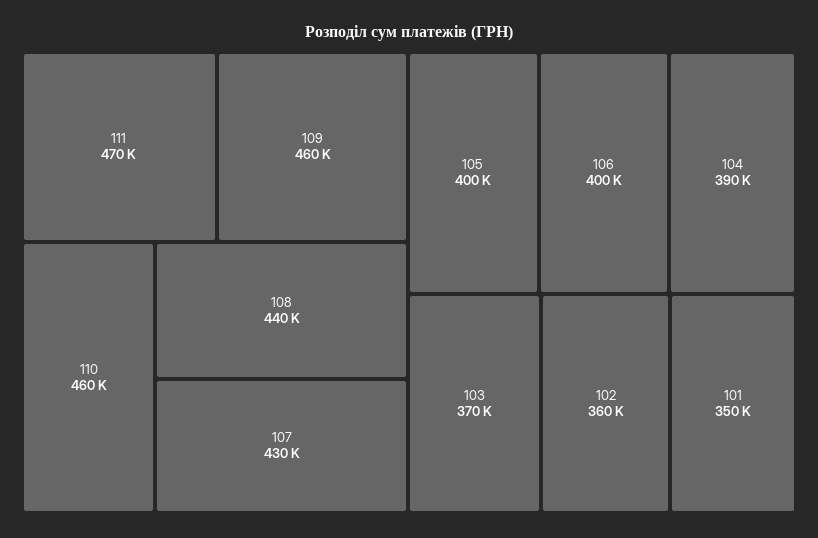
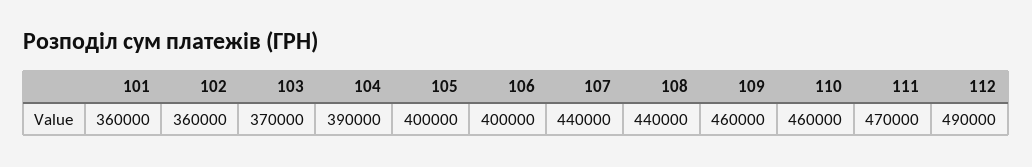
107: 430000 -> 440000
101: 350000 -> 360000
112: none -> 490000

